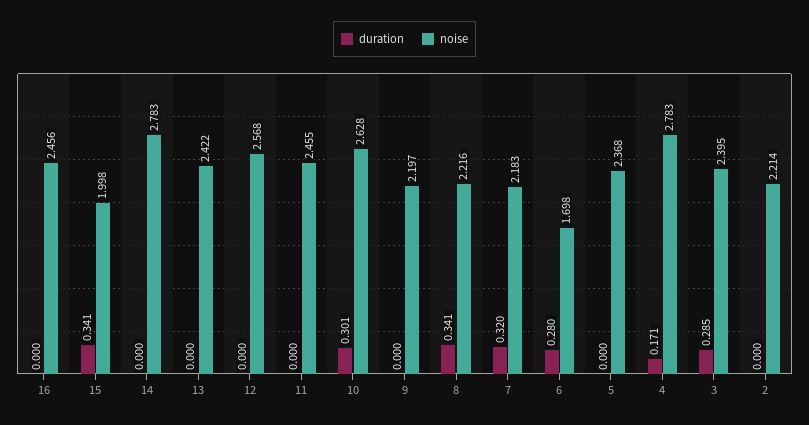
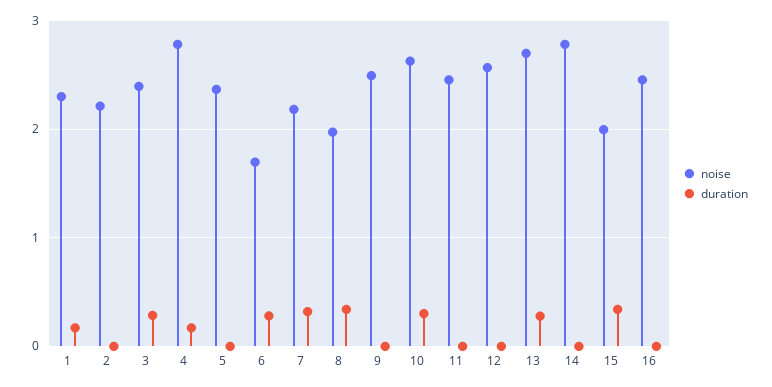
duration, 13: 0 -> 0.3
noise, 13: 2.422 -> 2.7
noise, 9: 2.197 -> 2.5
noise, 8: 2.216 -> 2
noise, 1: none -> 2.3
duration, 1: none -> 0.2

